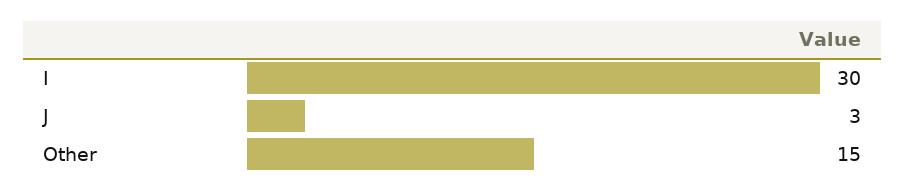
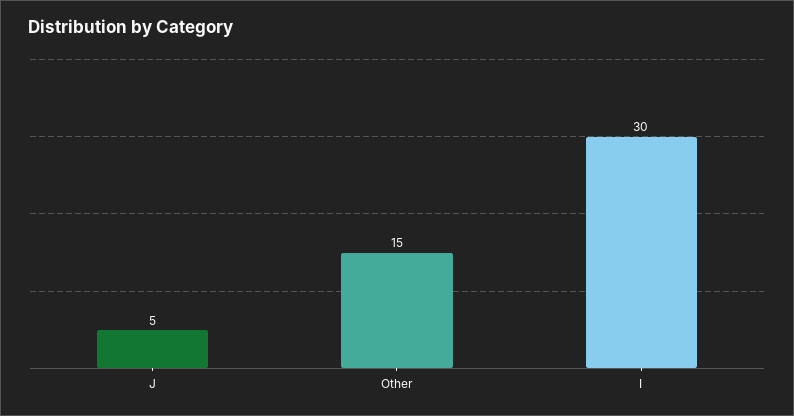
J: 3 -> 5

